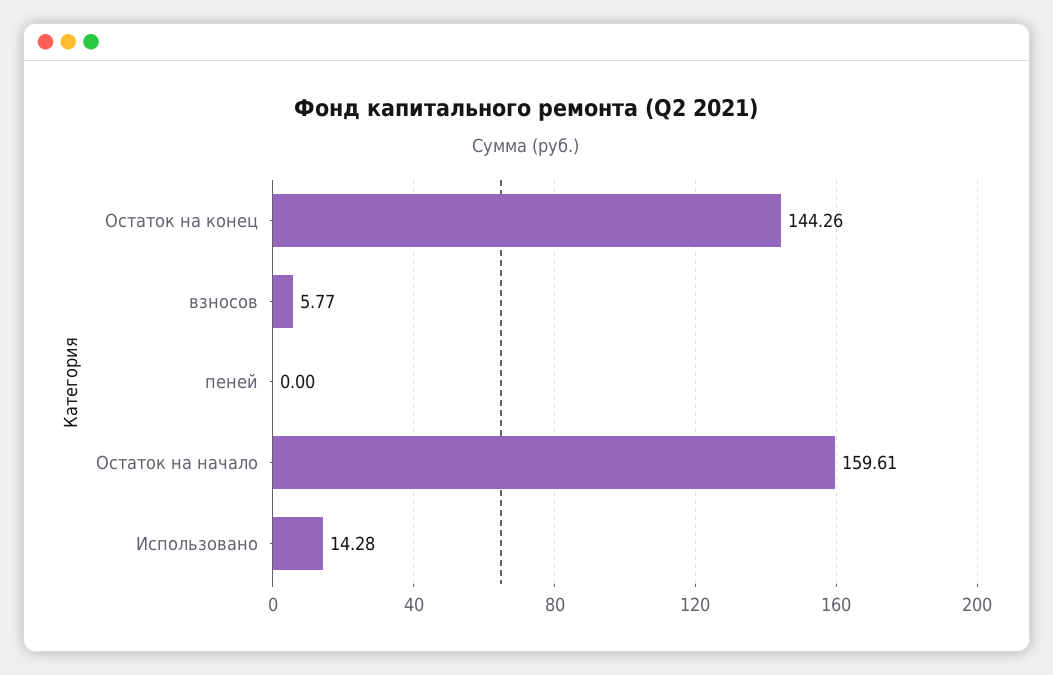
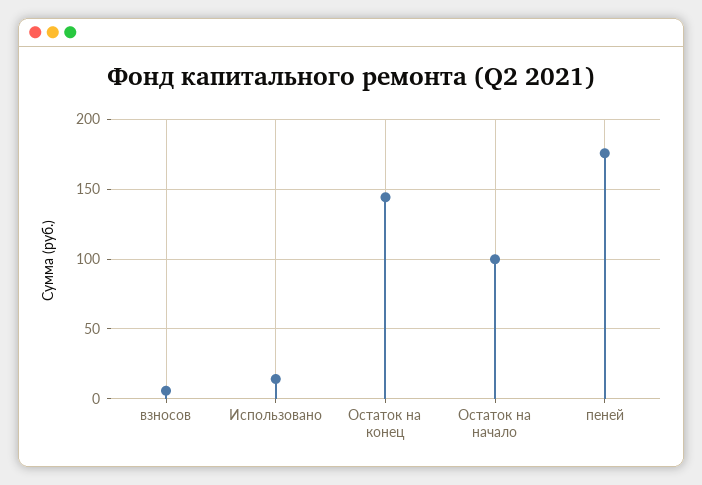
пеней: 0 -> 175
Остаток на начало: 159.61 -> 100

